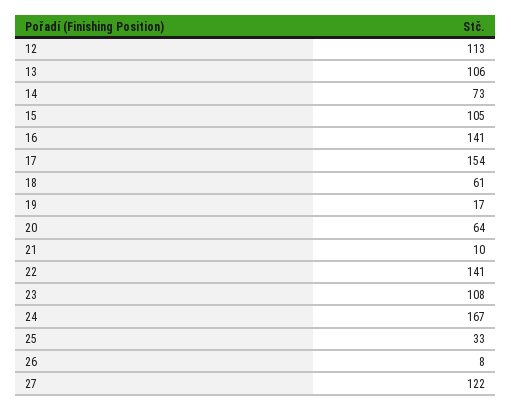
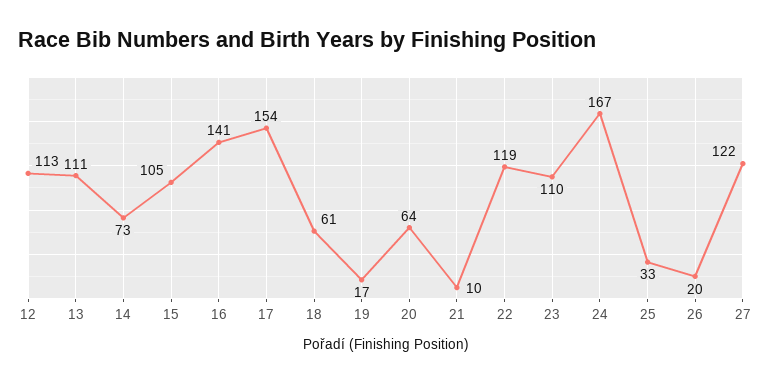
13: 106 -> 111
22: 141 -> 119
23: 108 -> 110
26: 8 -> 20

